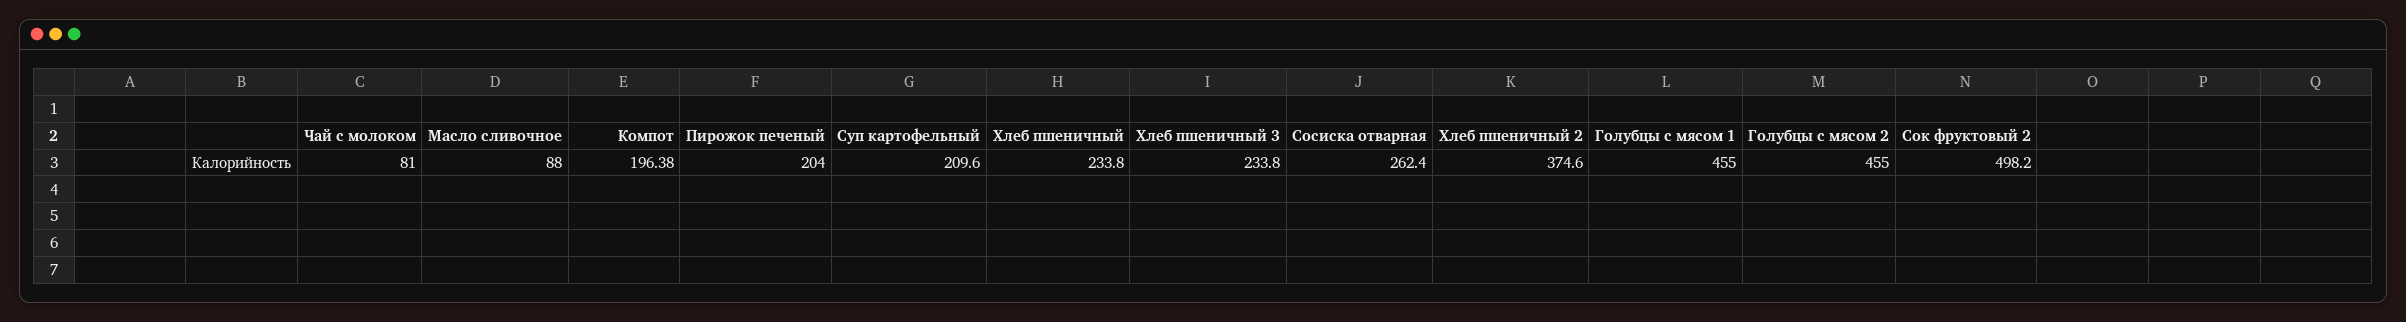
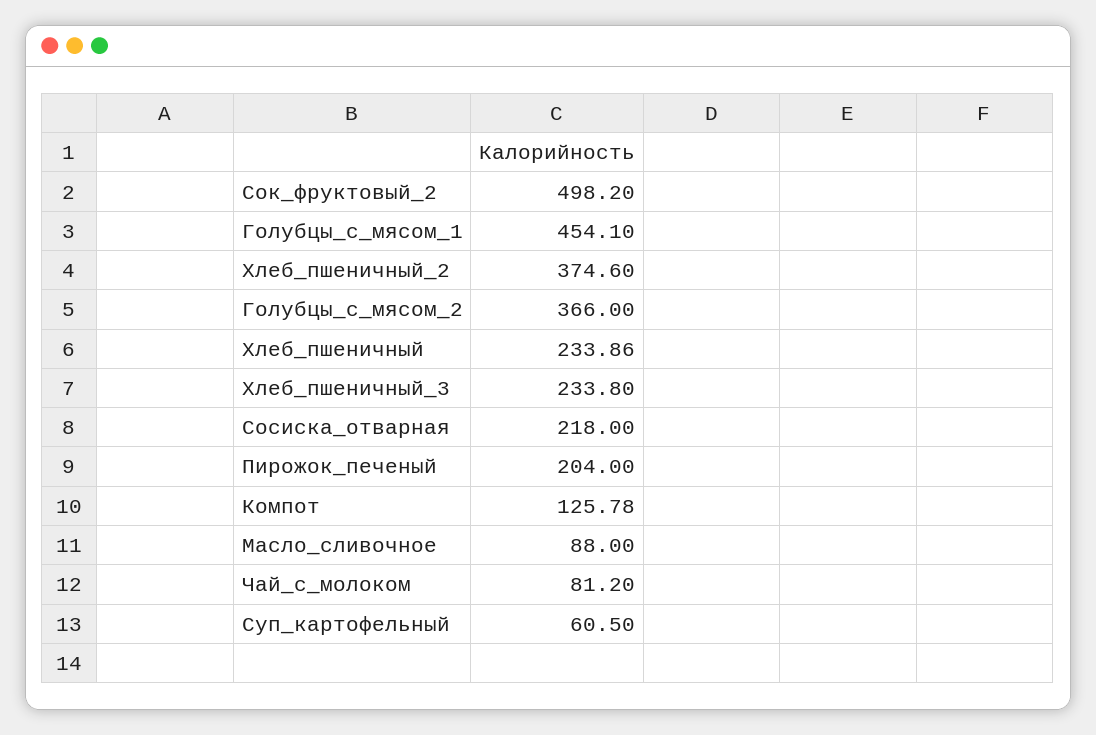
Чай с молоком: 81 -> 81.2
Компот: 196.38 -> 125.78
Суп картофельный: 209.6 -> 60.5
Хлеб пшеничный: 233.8 -> 233.86
Сосиска отварная: 262.4 -> 218
Голубцы с мясом 1: 455 -> 454.1
Голубцы с мясом 2: 455 -> 366

